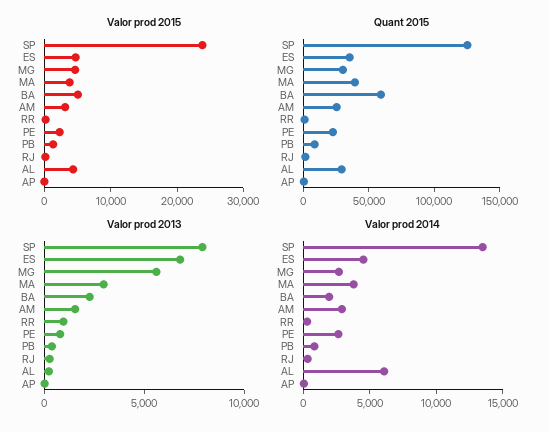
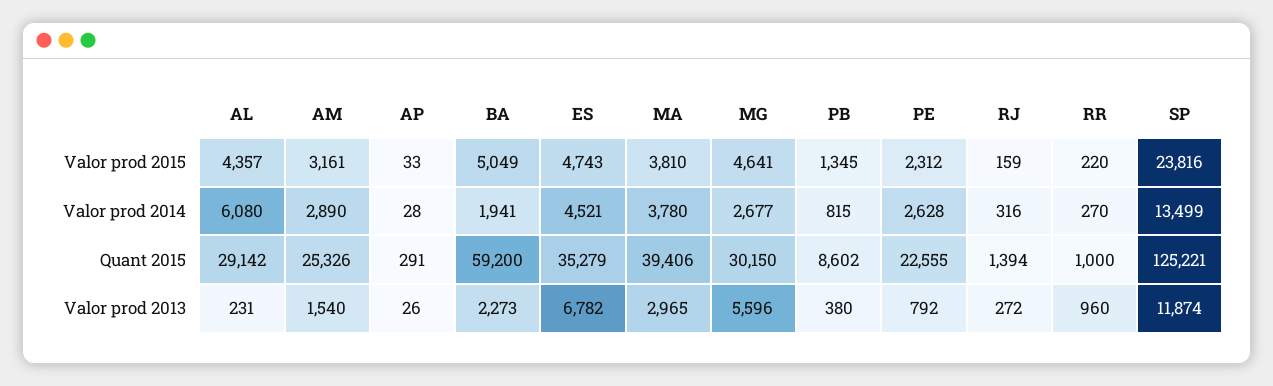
Valor prod 2013, SP: 8000 -> 11874

